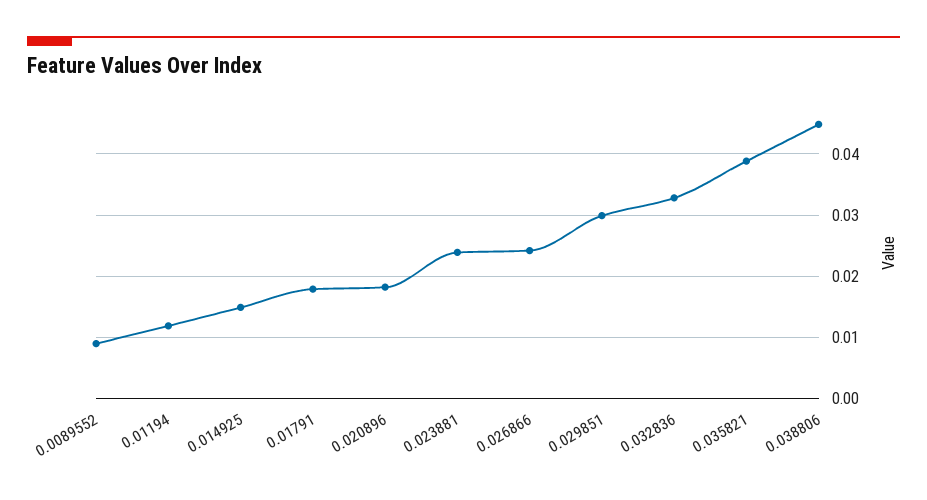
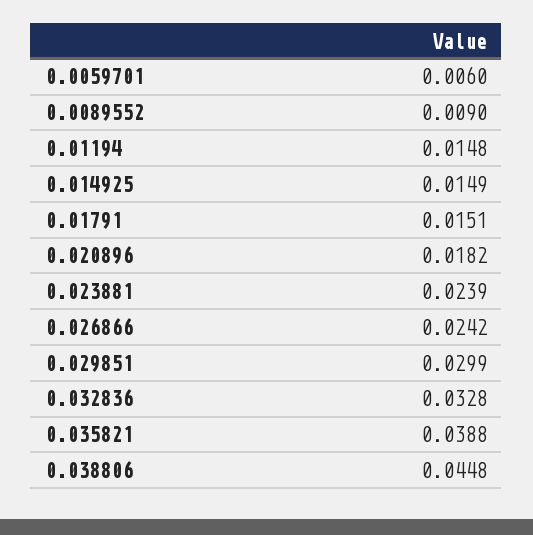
0.01194: 0.012 -> 0.0148
0.01791: 0.018 -> 0.0151
0.0059701: none -> 0.006

